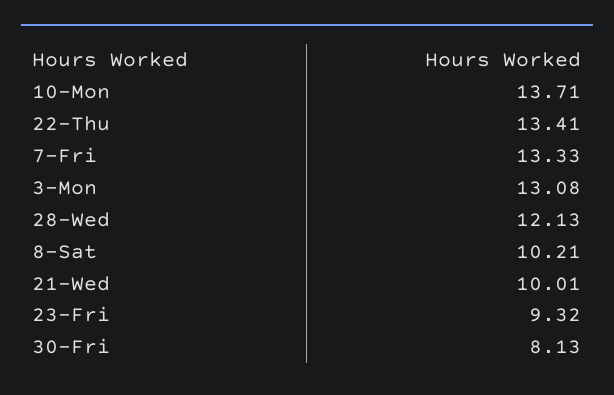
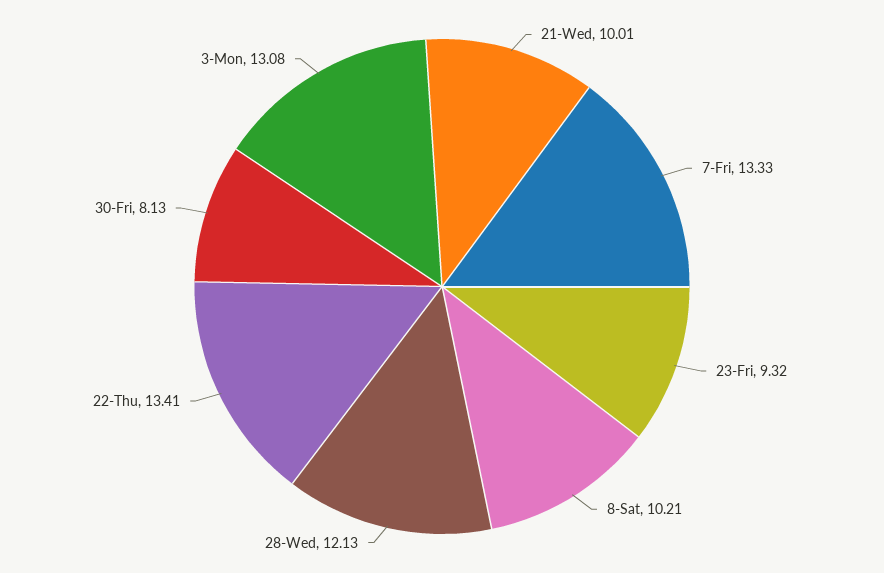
10-Mon: 13.71 -> none

